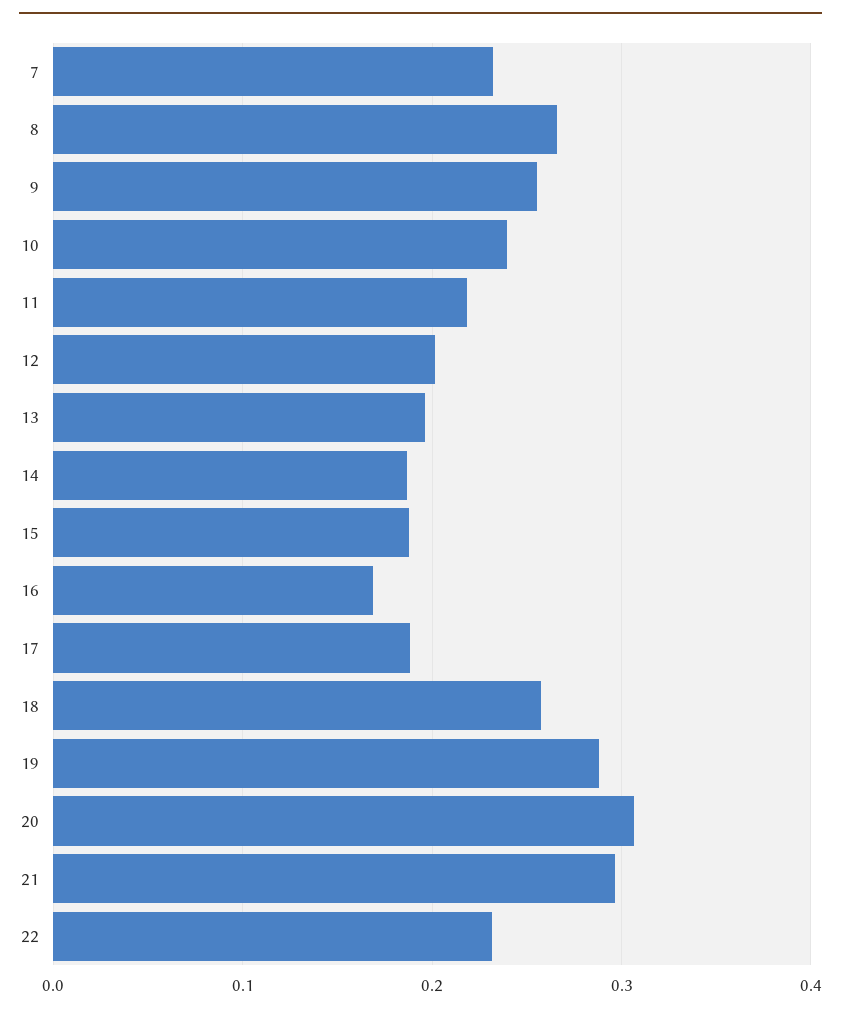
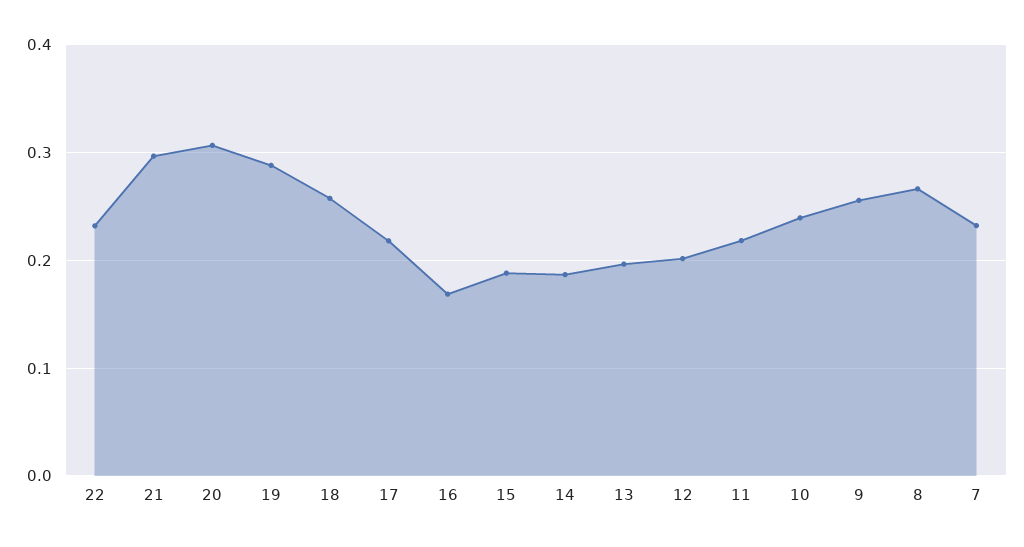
17: 0.19 -> 0.22

